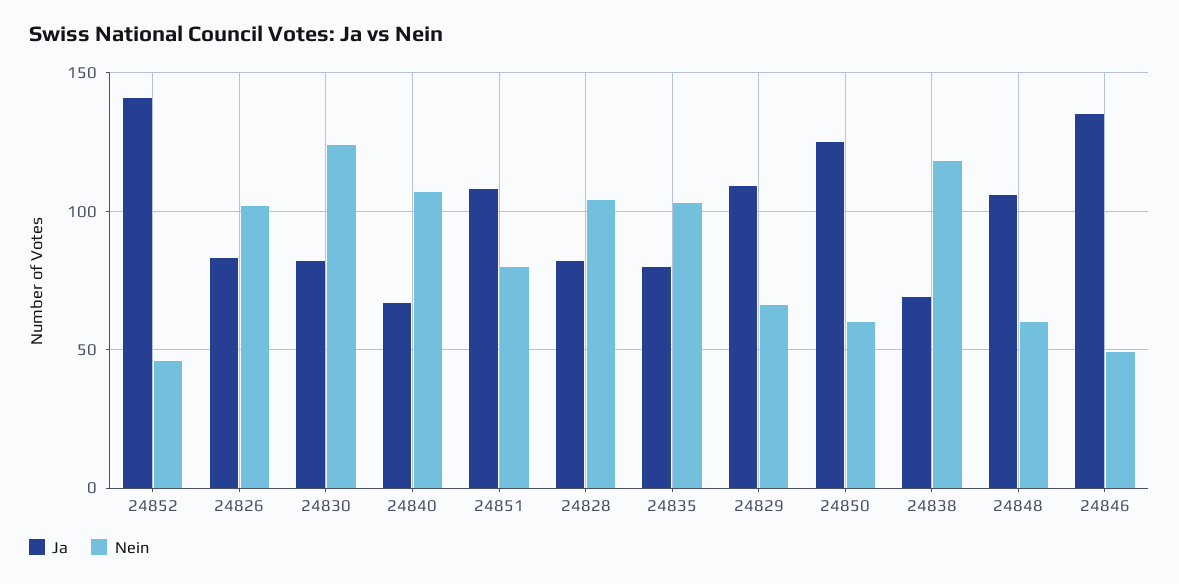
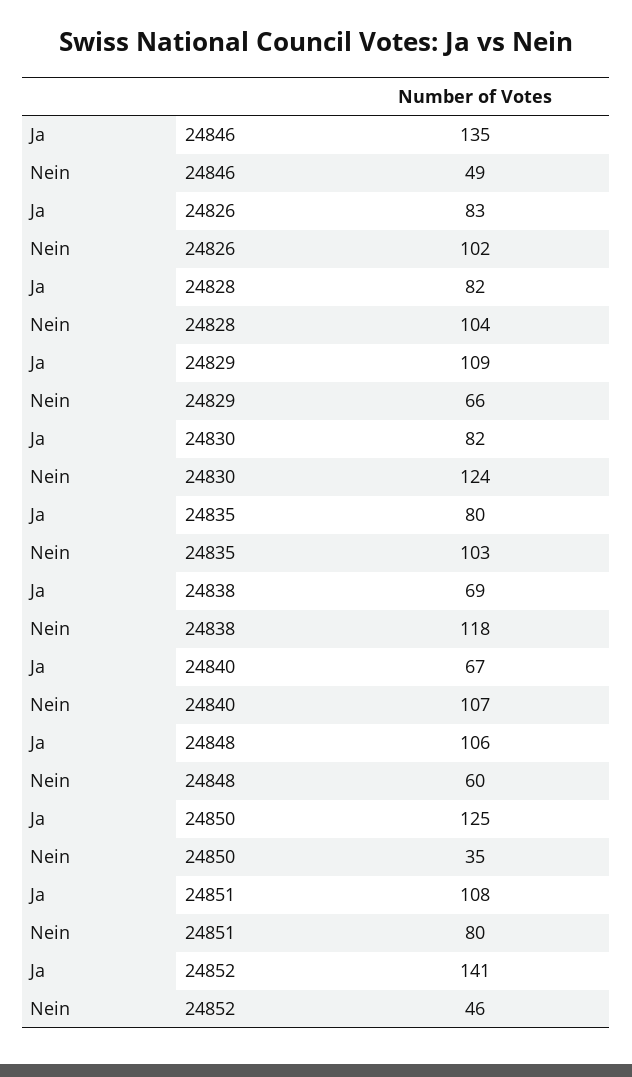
Nein, 24850: 60 -> 35

